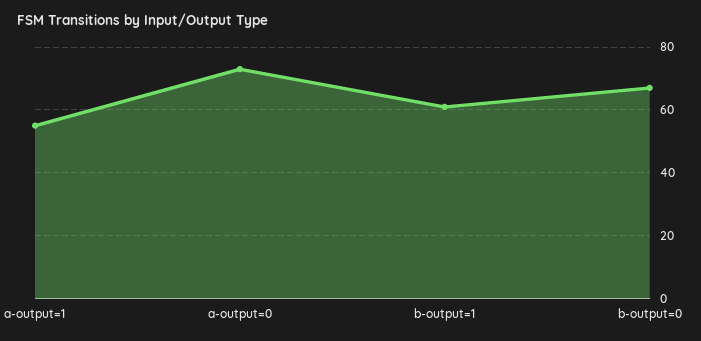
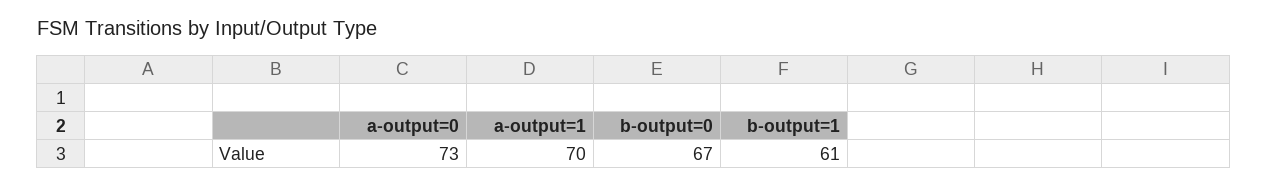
a-output=1: 55 -> 70

